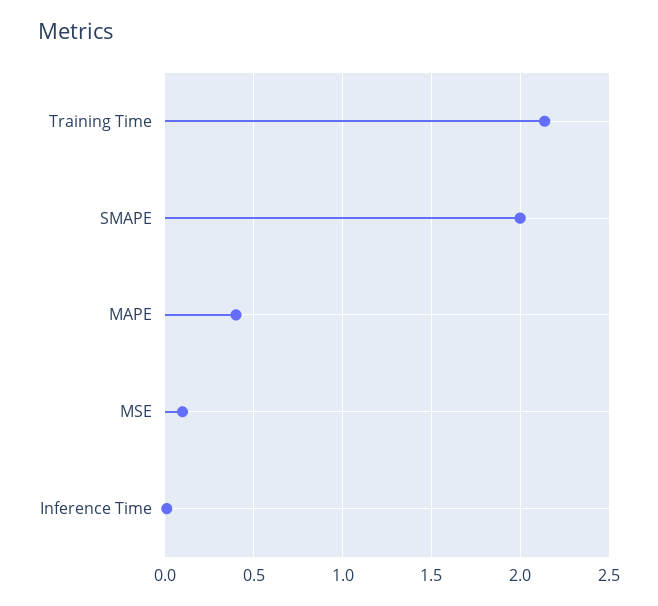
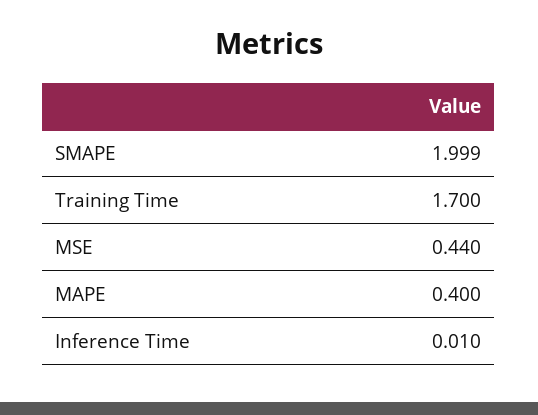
Training Time: 2.15 -> 1.7
MSE: 0.1 -> 0.44

